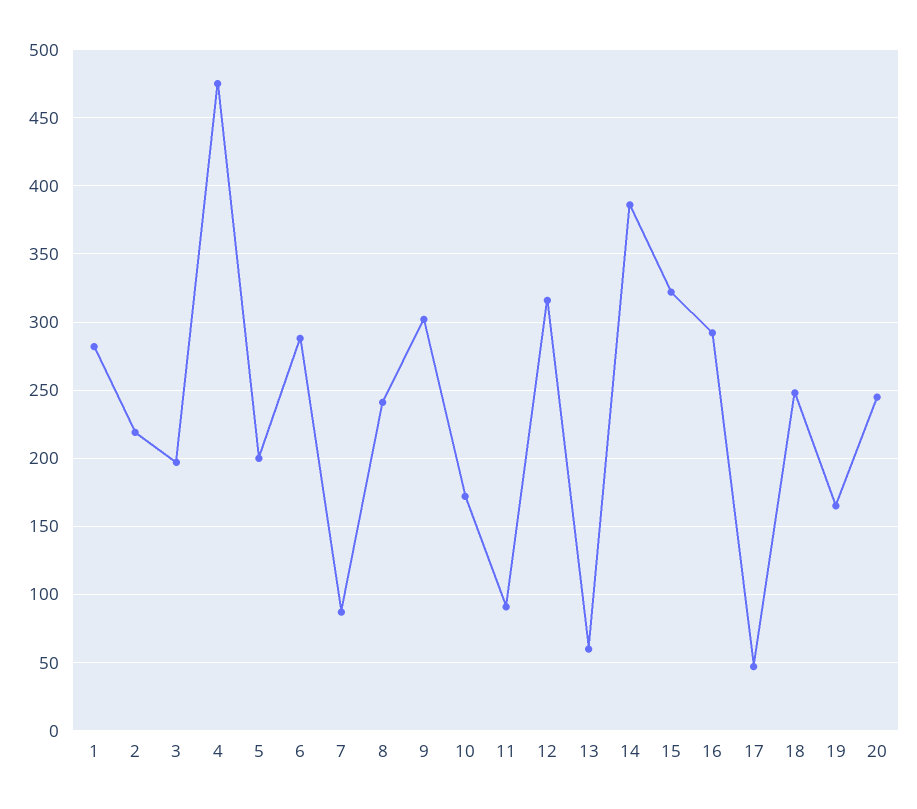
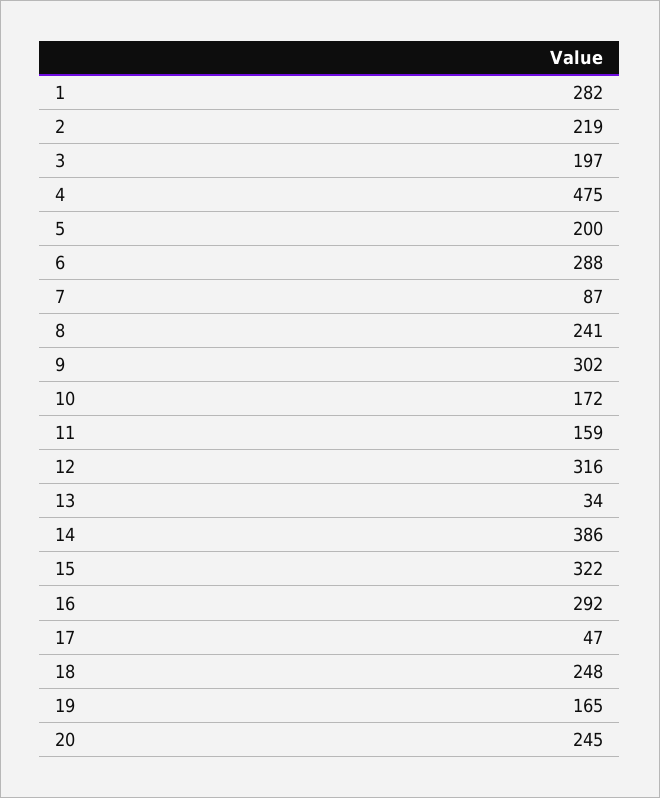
11: 90 -> 159
13: 60 -> 34

